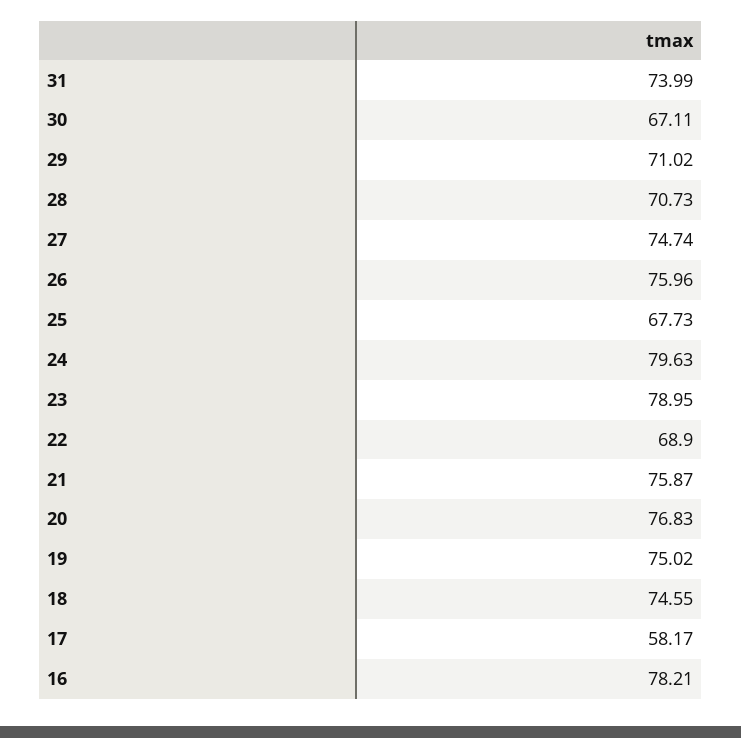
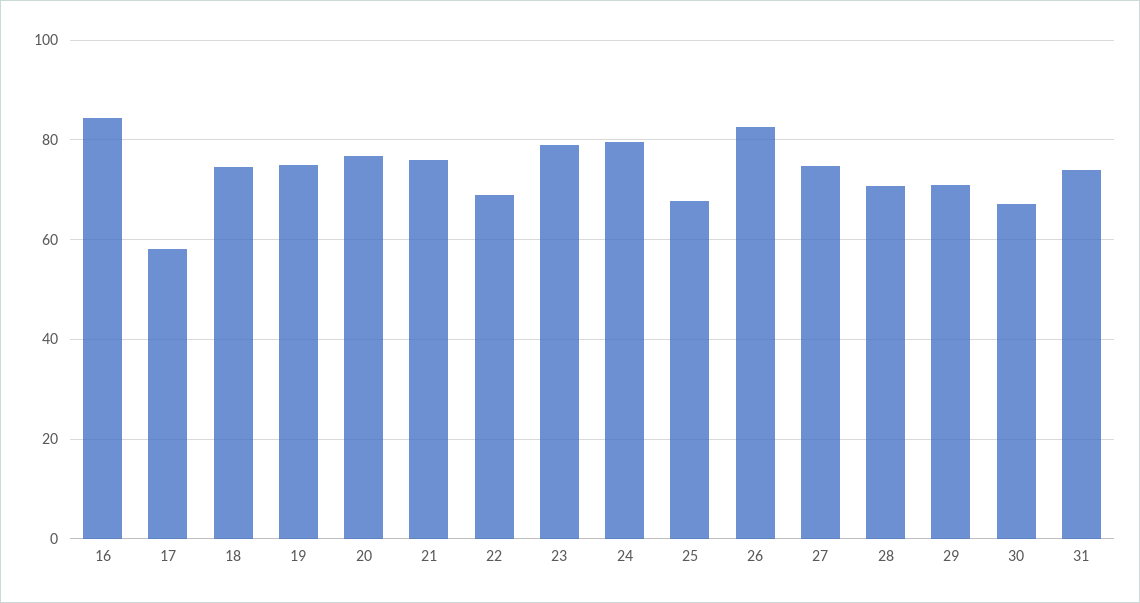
26: 75.96 -> 82
16: 78.21 -> 84

